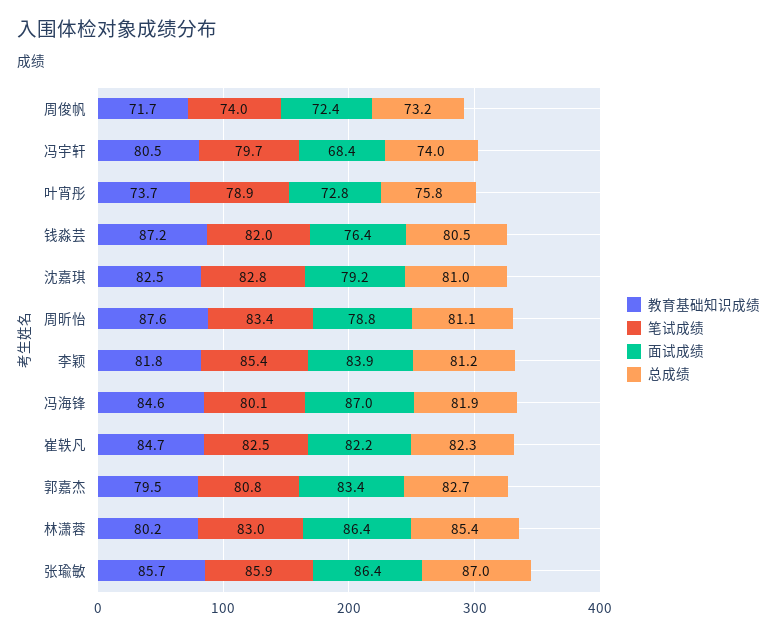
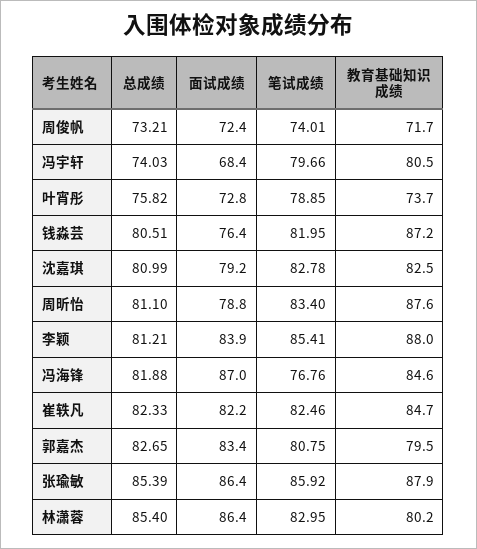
教育基础知识成绩, 李颖: 81.8 -> 88
笔试成绩, 冯海锋: 80.1 -> 76.76
教育基础知识成绩, 张瑜敏: 85.7 -> 87.9
总成绩, 张瑜敏: 87 -> 85.39

